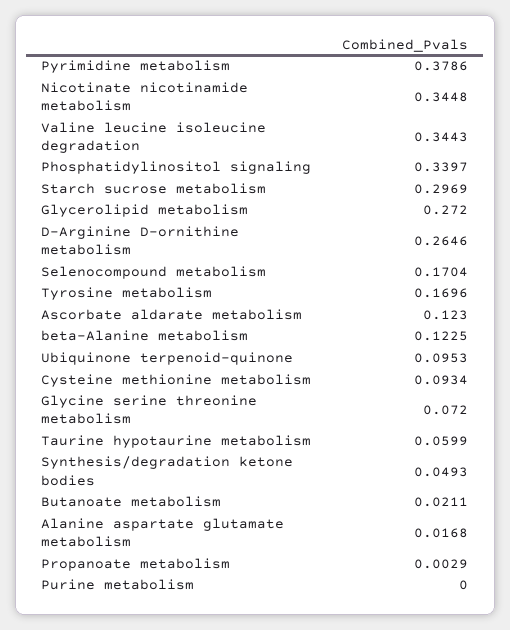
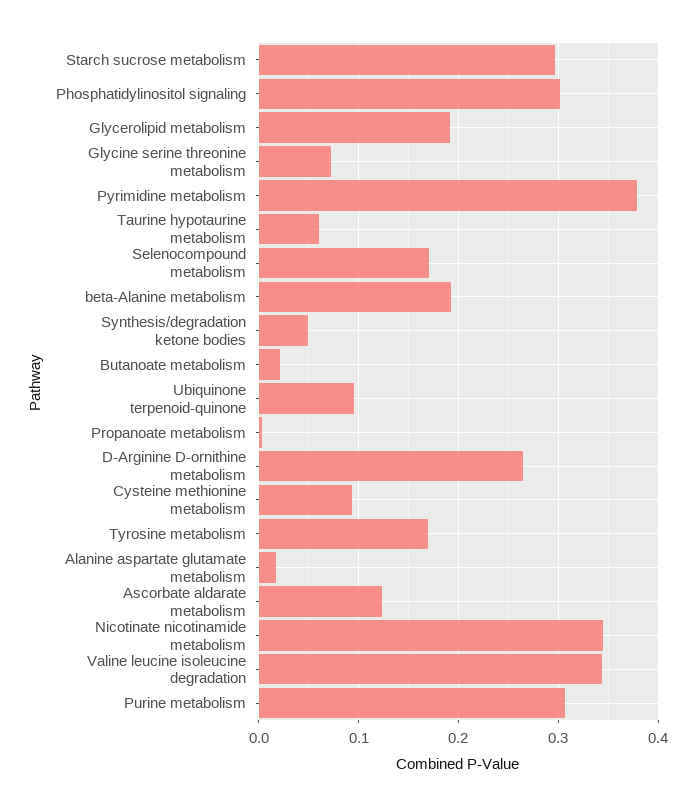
Phosphatidylinositol signaling: 0.3397 -> 0.3
Glycerolipid metabolism: 0.272 -> 0.19
beta-Alanine metabolism: 0.1225 -> 0.19
Purine metabolism: 0 -> 0.31

